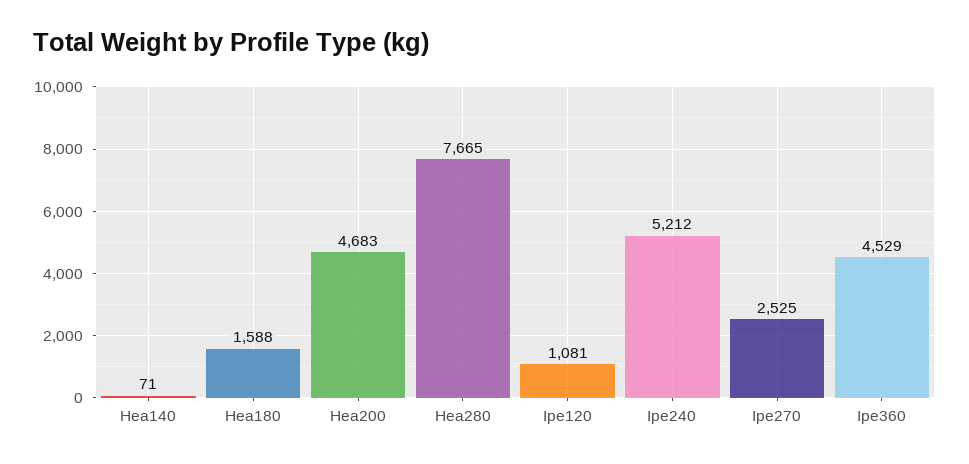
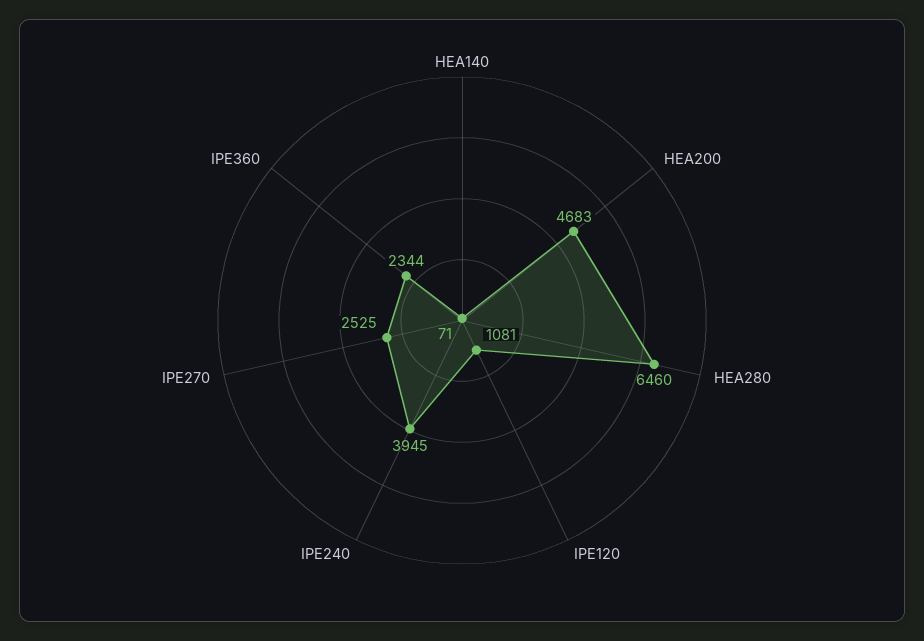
Hea180: 1588 -> none
Hea280: 7665 -> 6460
Ipe240: 5212 -> 3945
Ipe360: 4529 -> 2344

